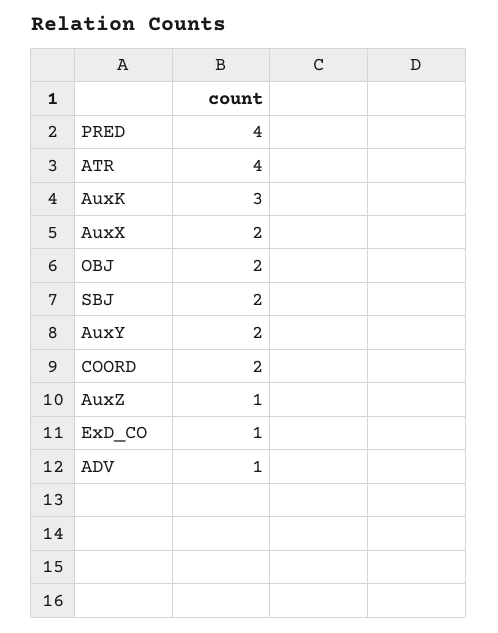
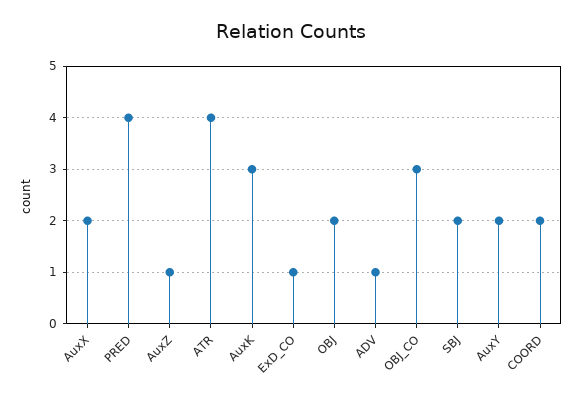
OBJ_CO: none -> 3

